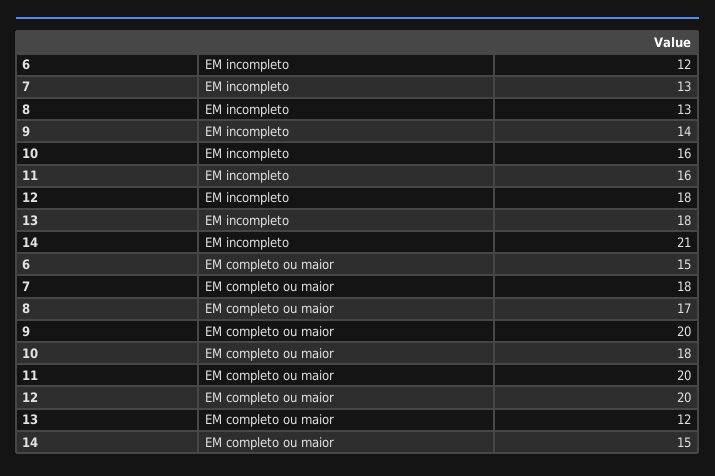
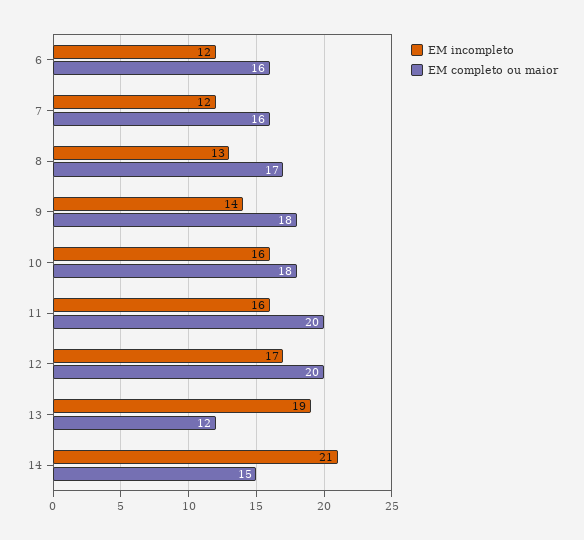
EM incompleto, 7: 13 -> 12
EM incompleto, 12: 18 -> 17
EM incompleto, 13: 18 -> 19
EM completo ou maior, 6: 15 -> 16
EM completo ou maior, 7: 18 -> 16
EM completo ou maior, 9: 20 -> 18

